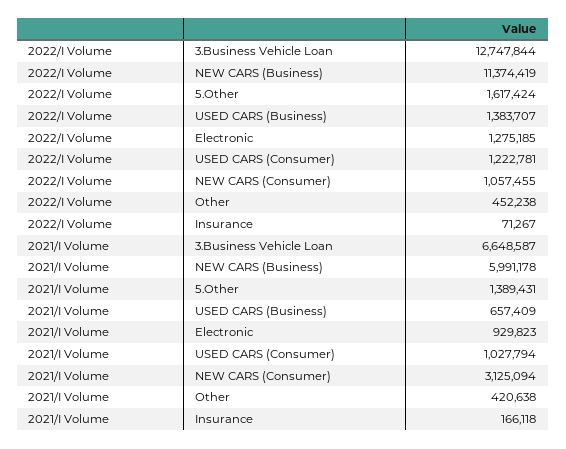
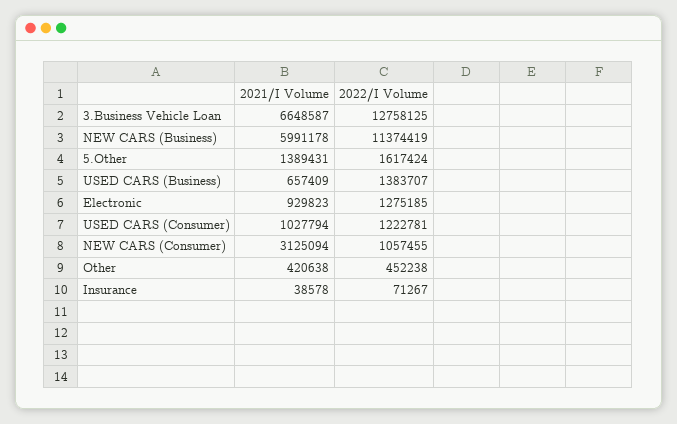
2022/I Volume, 3.Business Vehicle Loan: 12747844 -> 12758125
2021/I Volume, Insurance: 166118 -> 38578

